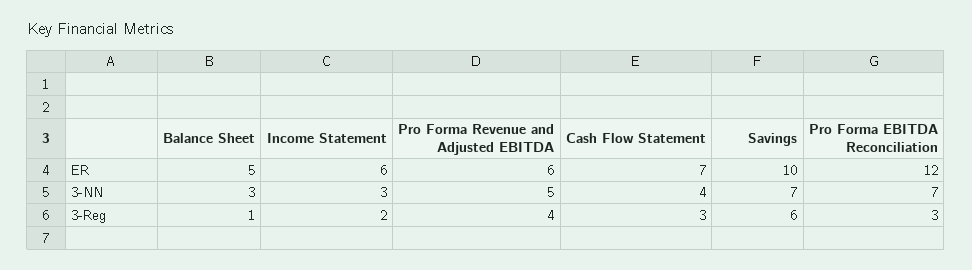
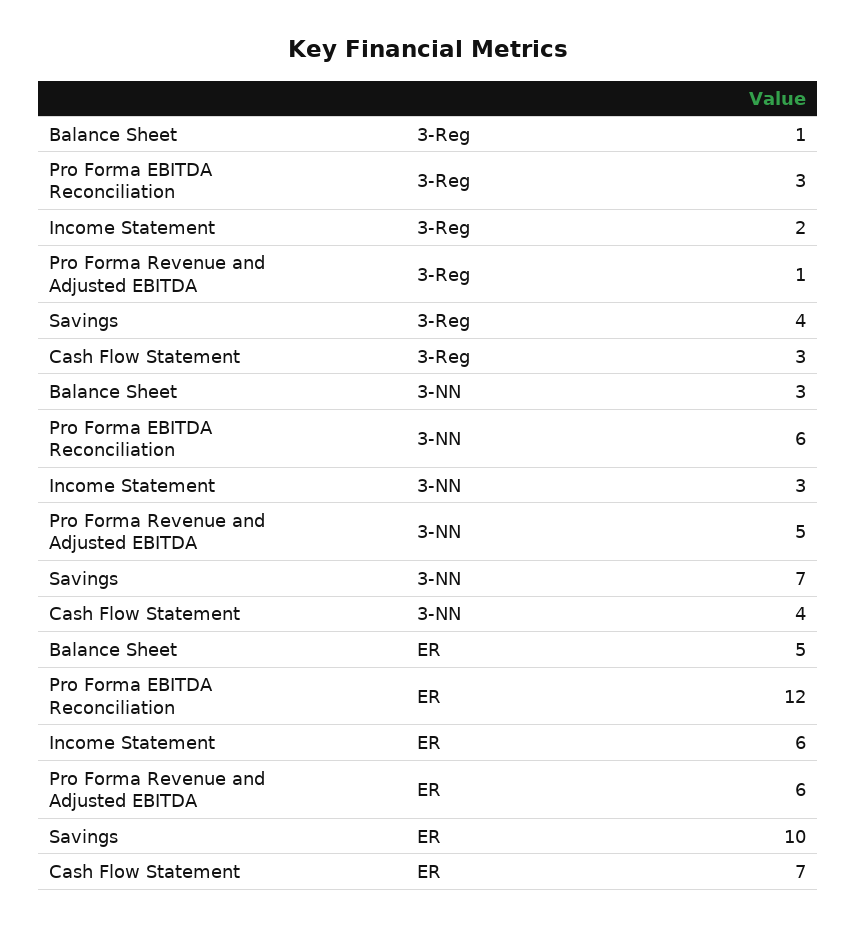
Pro Forma EBITDA Reconciliation, 3-NN: 7 -> 6
Pro Forma Revenue and Adjusted EBITDA, 3-Reg: 4 -> 1
Savings, 3-Reg: 6 -> 4

